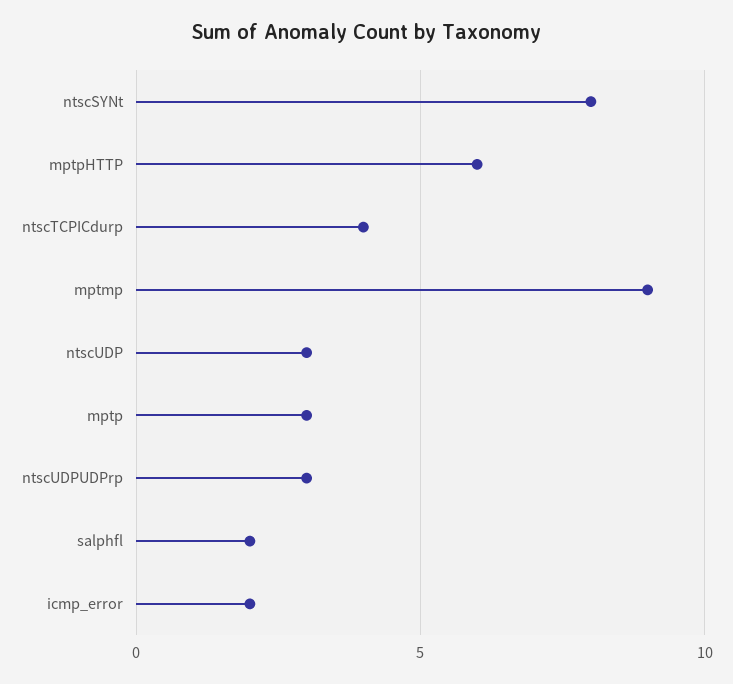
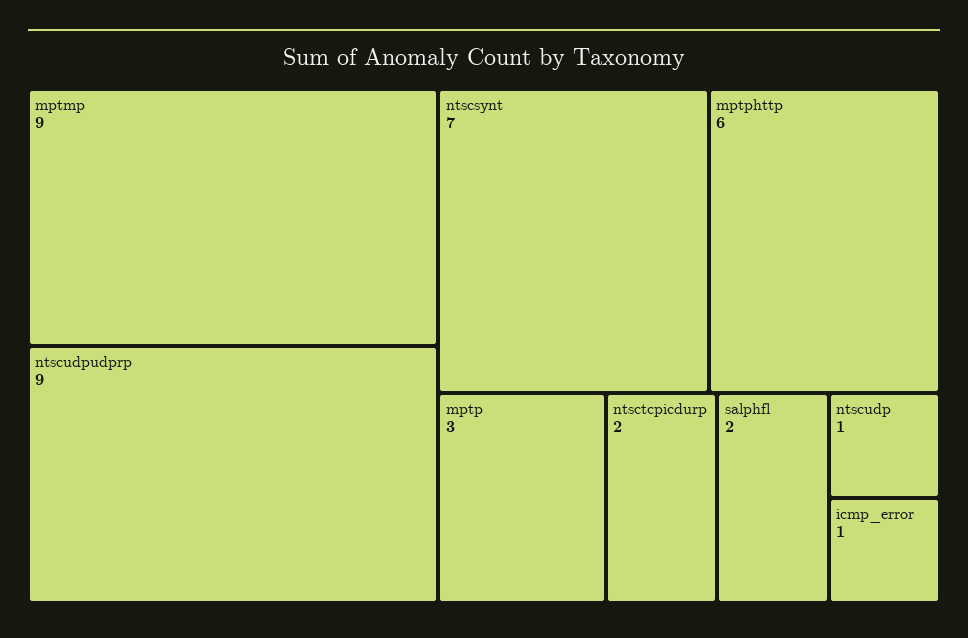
ntscSYNt: 8 -> 7
ntscTCPICdurp: 4 -> 2
ntscUDP: 3 -> 1
ntscUDPUDPrp: 3 -> 9
icmp_error: 2 -> 1

